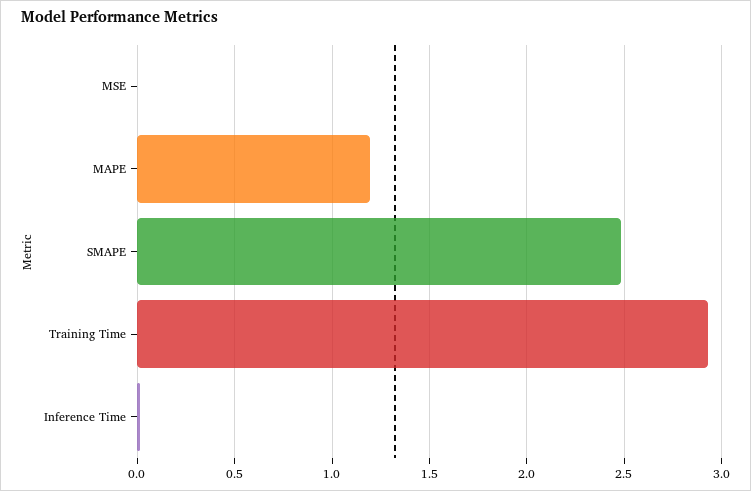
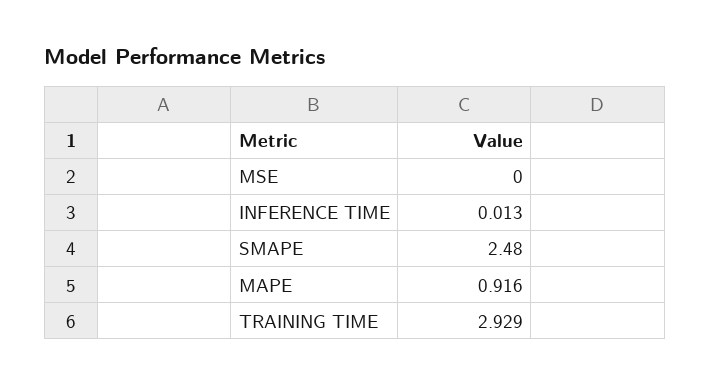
MAPE: 1.2 -> 0.916

